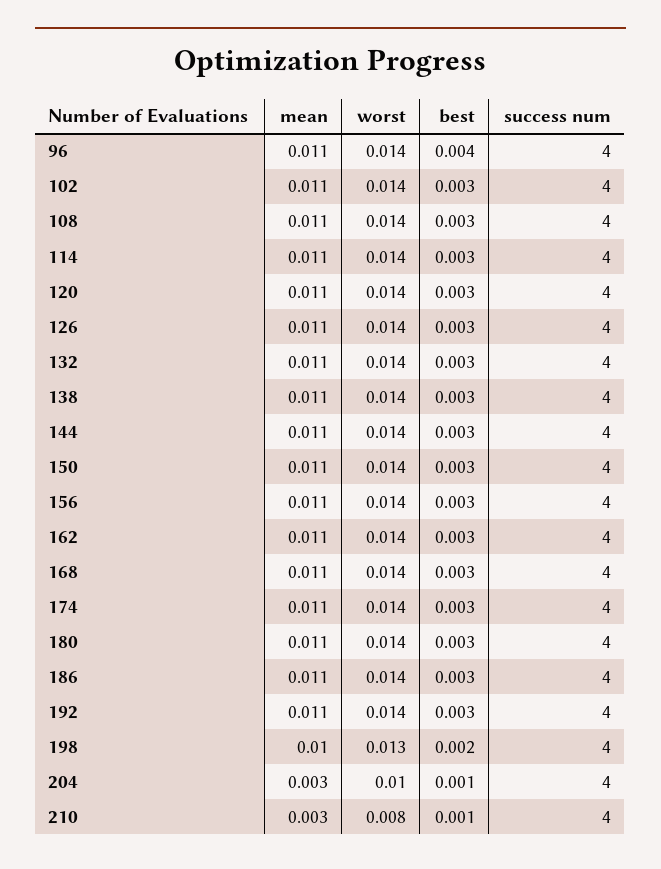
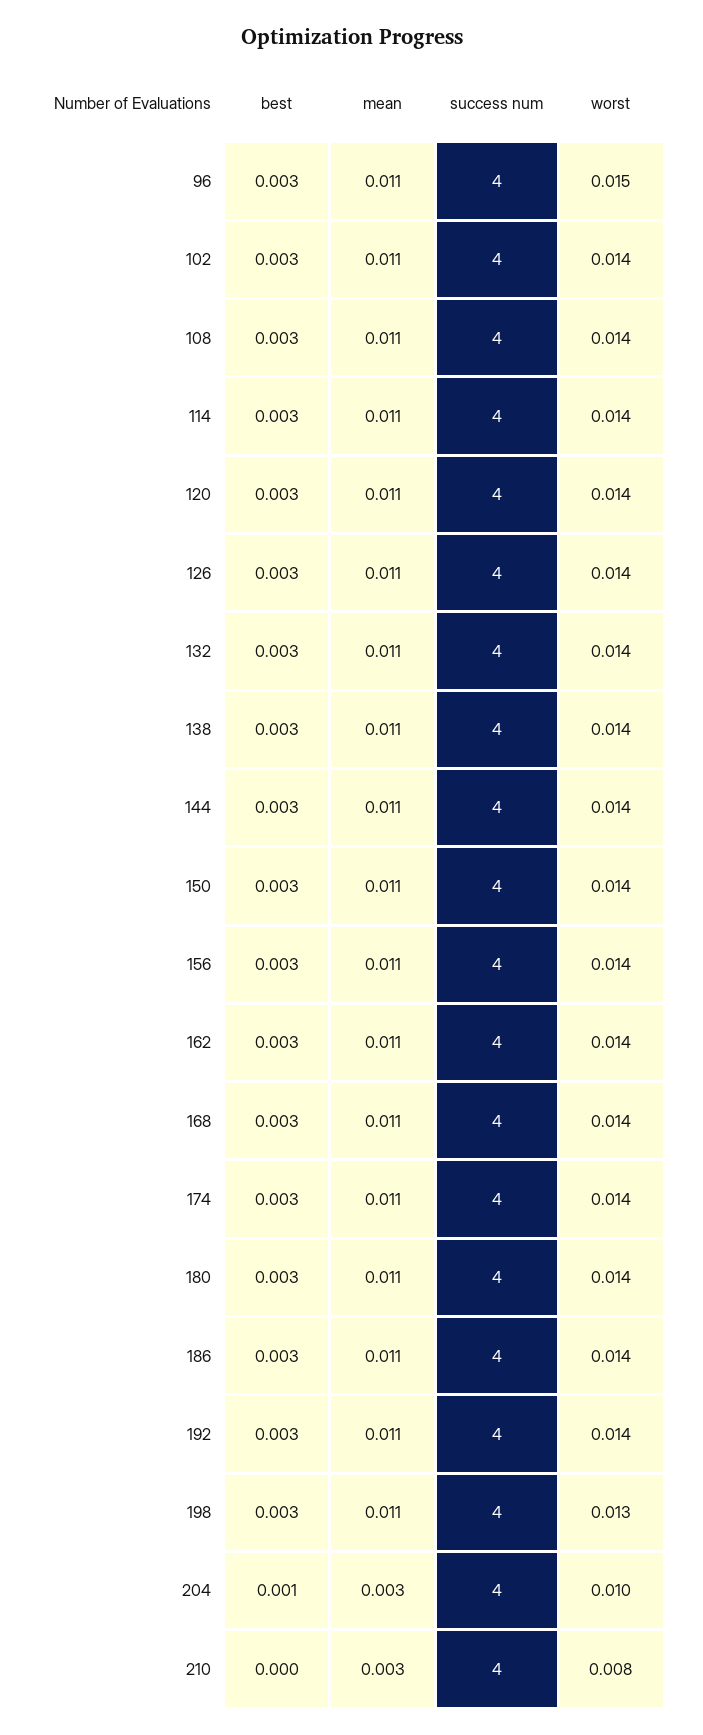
worst, 96: 0.014 -> 0.015
best, 96: 0.004 -> 0.003
mean, 198: 0.01 -> 0.011
best, 198: 0.002 -> 0.003
best, 210: 0.001 -> 0

